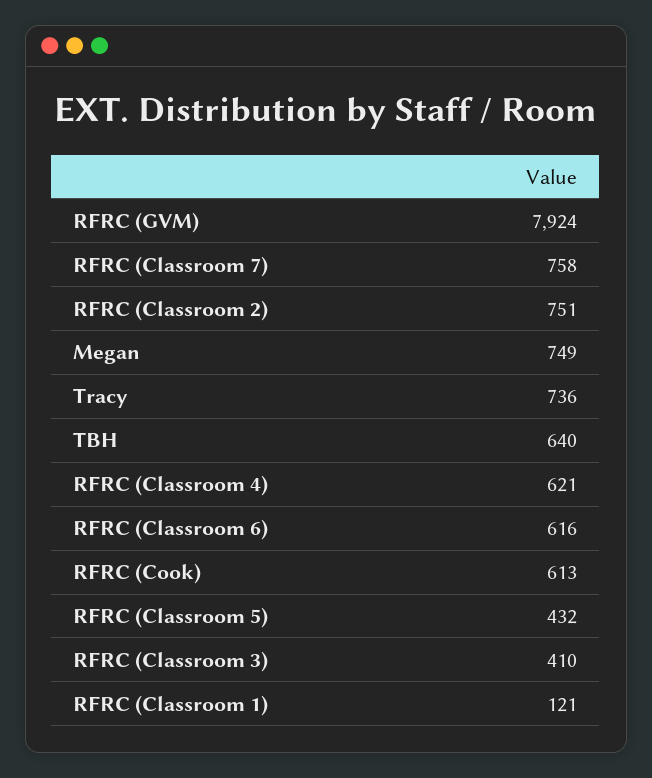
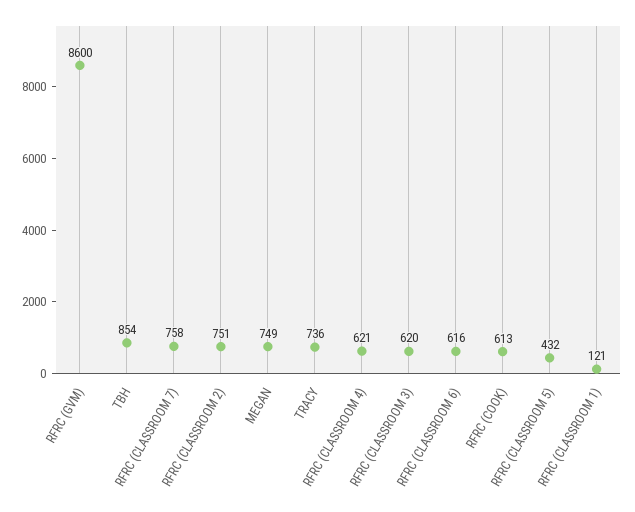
RFRC (GVM): 7924 -> 8600
TBH: 640 -> 854
RFRC (Classroom 3): 410 -> 620

